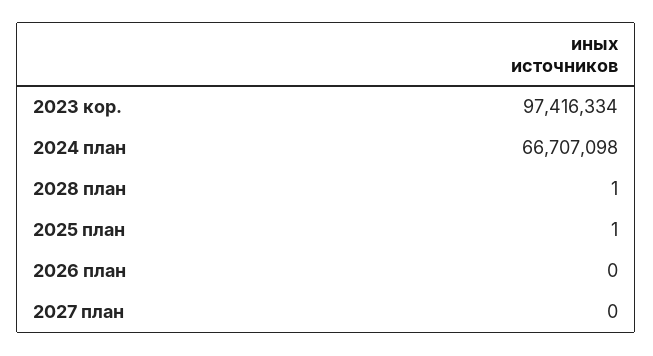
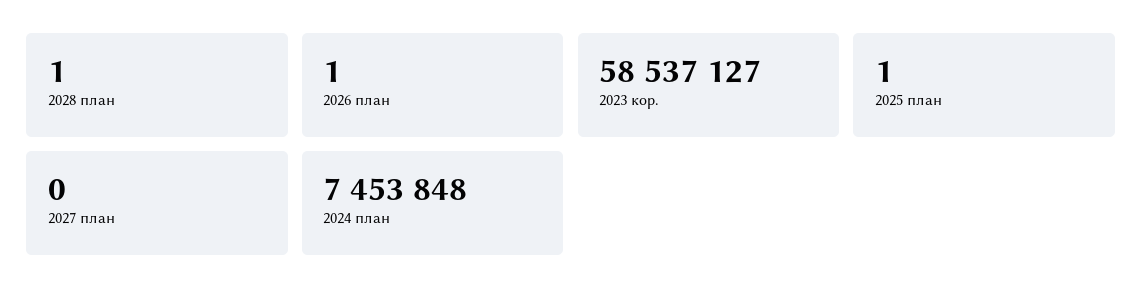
2023 кор.: 97416334 -> 58537127
2024 план: 66707098 -> 7453848
2026 план: 0 -> 1

